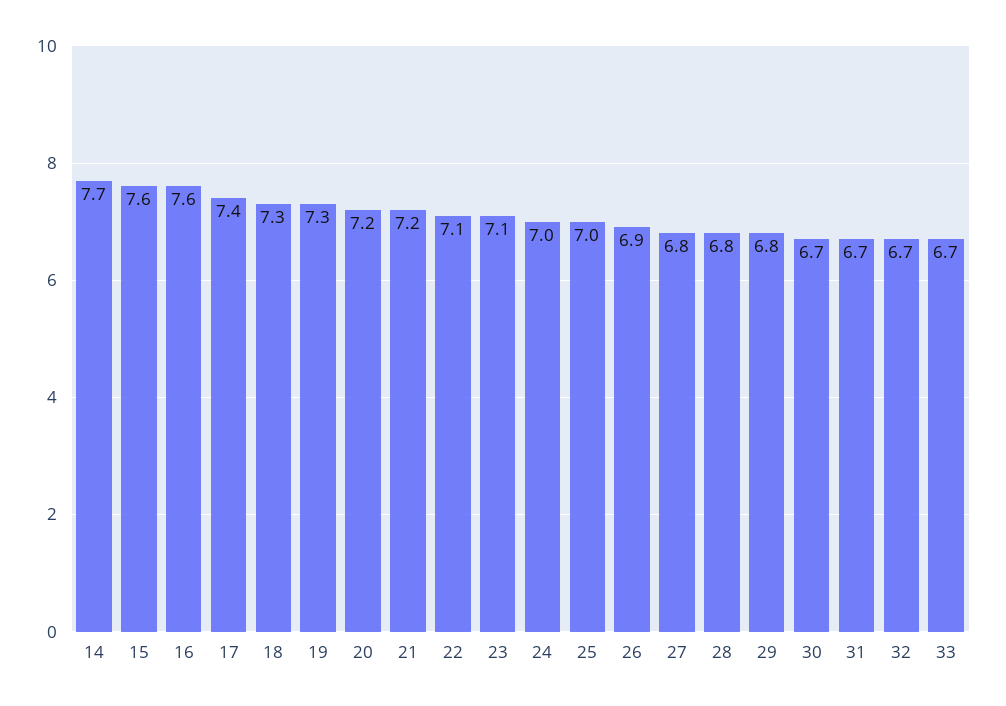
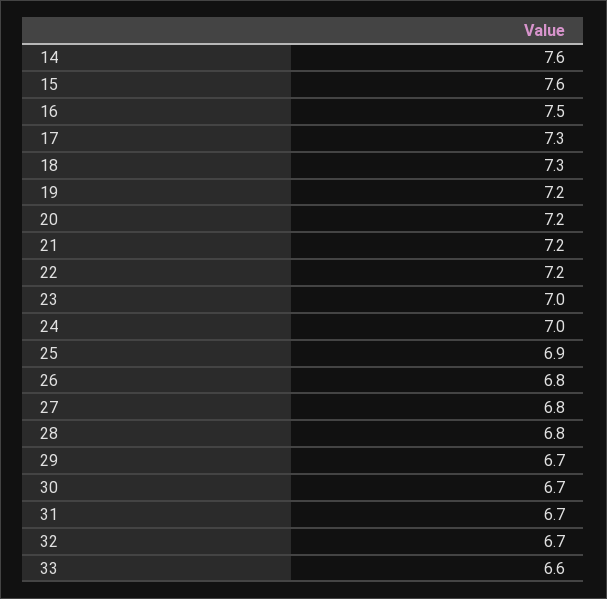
14: 7.7 -> 7.6
16: 7.6 -> 7.5
17: 7.4 -> 7.3
19: 7.3 -> 7.2
22: 7.1 -> 7.2
23: 7.1 -> 7
25: 7 -> 6.9
26: 6.9 -> 6.8
29: 6.8 -> 6.7
33: 6.7 -> 6.6

